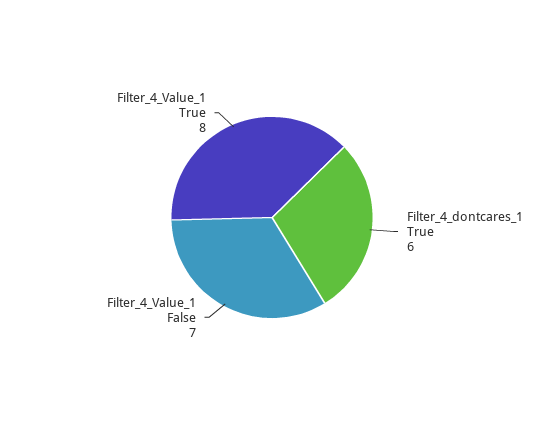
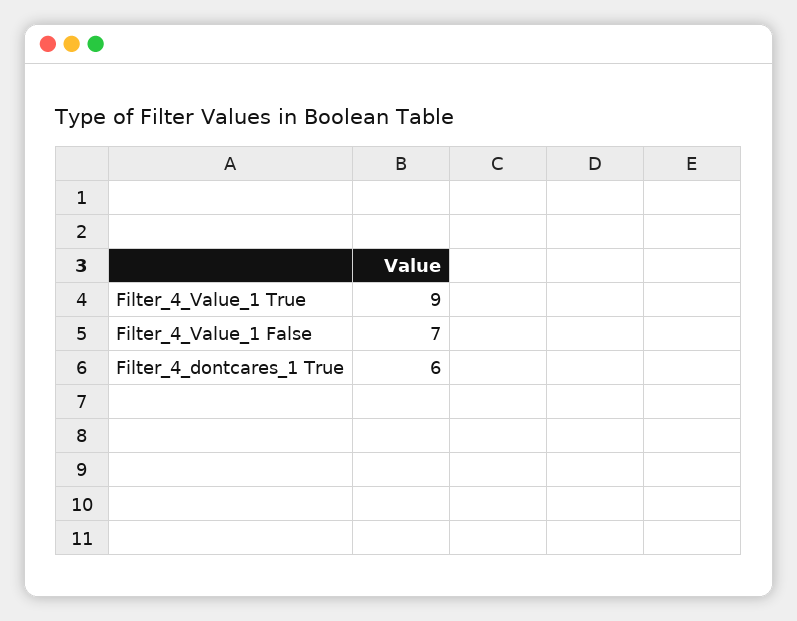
Filter_4_Value_1 True: 8 -> 9

